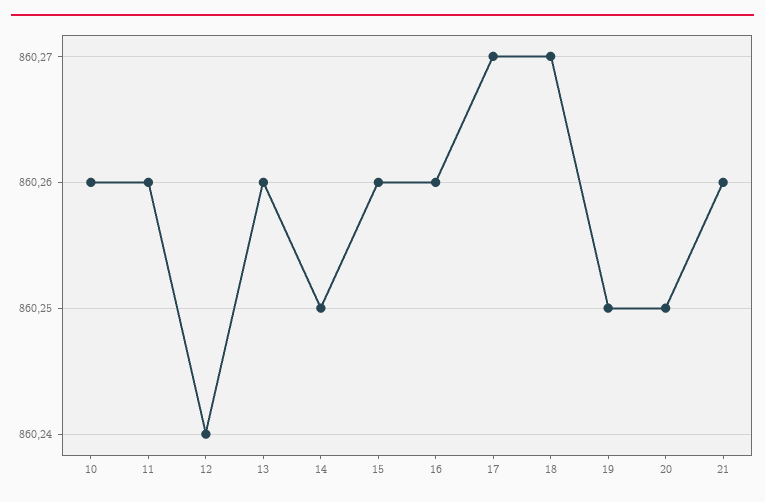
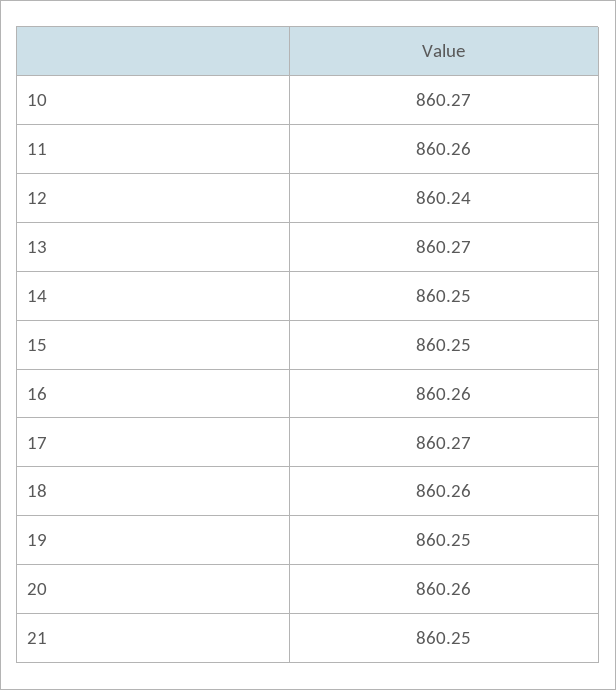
10: 860.26 -> 860.27
13: 860.26 -> 860.27
15: 860.26 -> 860.25
18: 860.27 -> 860.26
20: 860.25 -> 860.26
21: 860.26 -> 860.25

